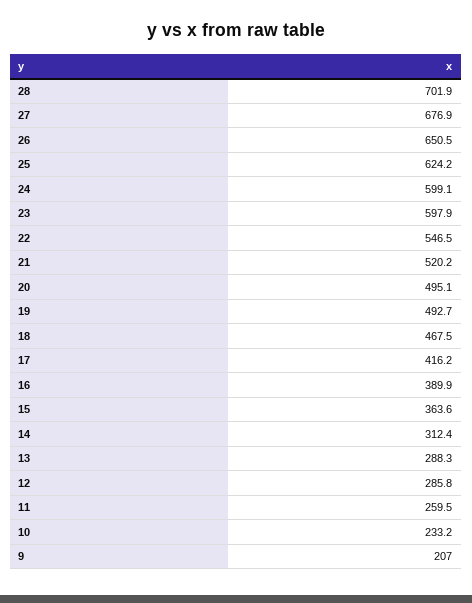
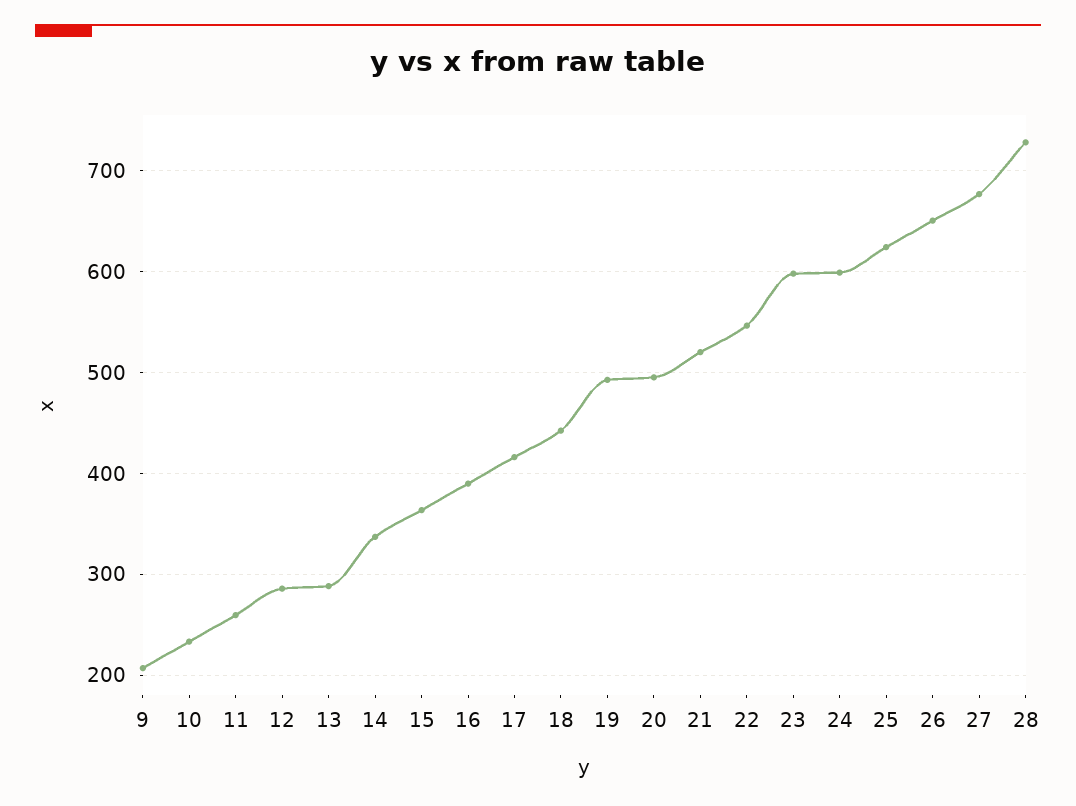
28: 701.9 -> 730
18: 467.5 -> 440
14: 312.4 -> 340

